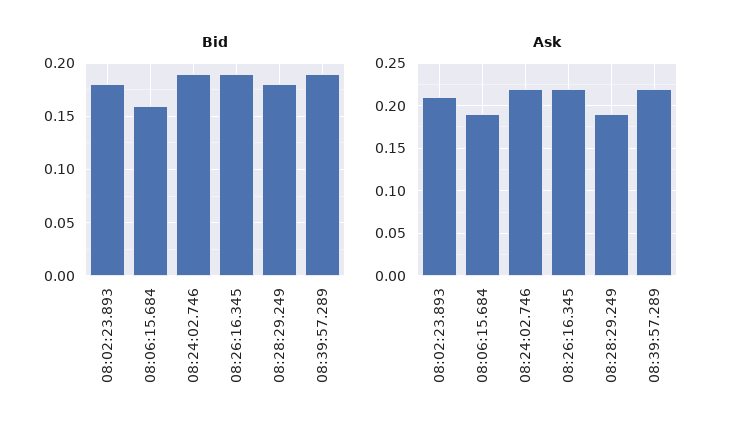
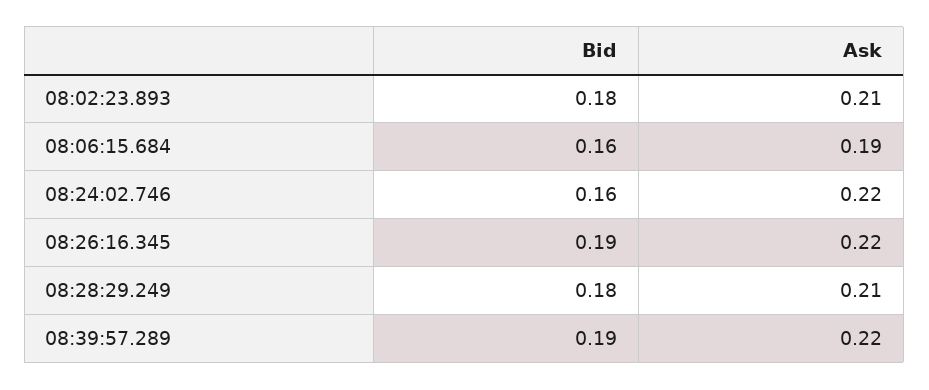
Bid, 08:24:02.746: 0.19 -> 0.16
Ask, 08:28:29.249: 0.19 -> 0.21

